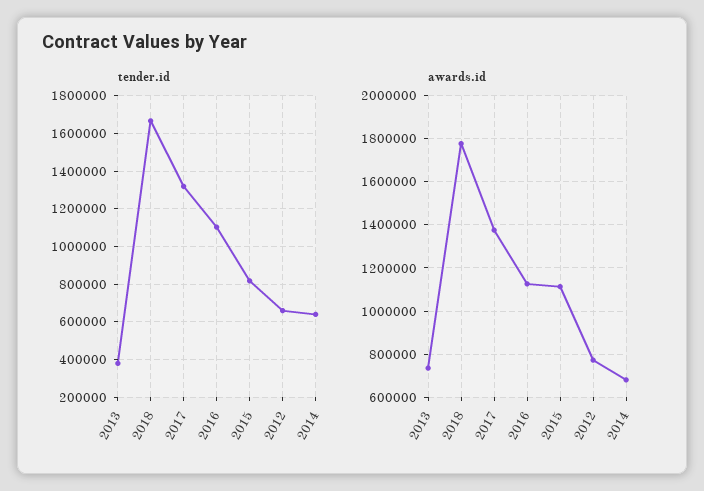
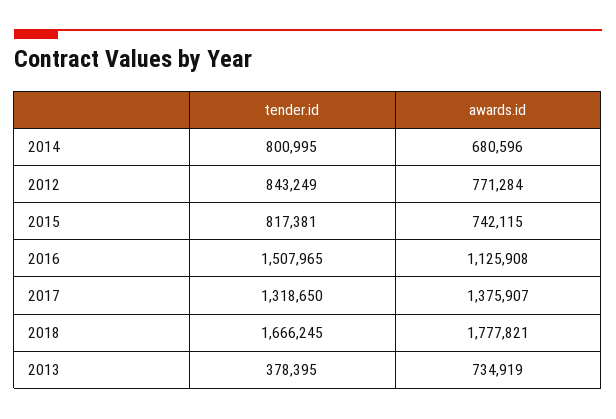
tender.id, 2016: 1100000 -> 1507965
tender.id, 2012: 650000 -> 843249
tender.id, 2014: 650000 -> 800995
awards.id, 2015: 1100000 -> 742115

